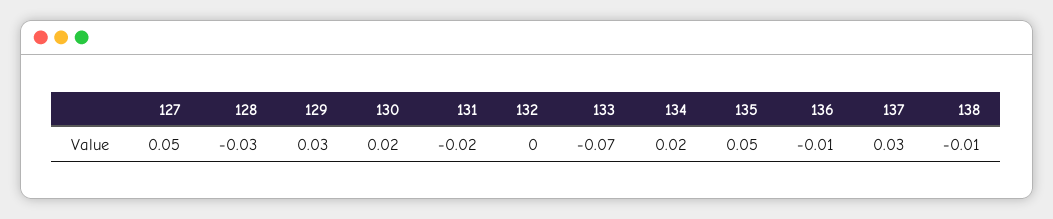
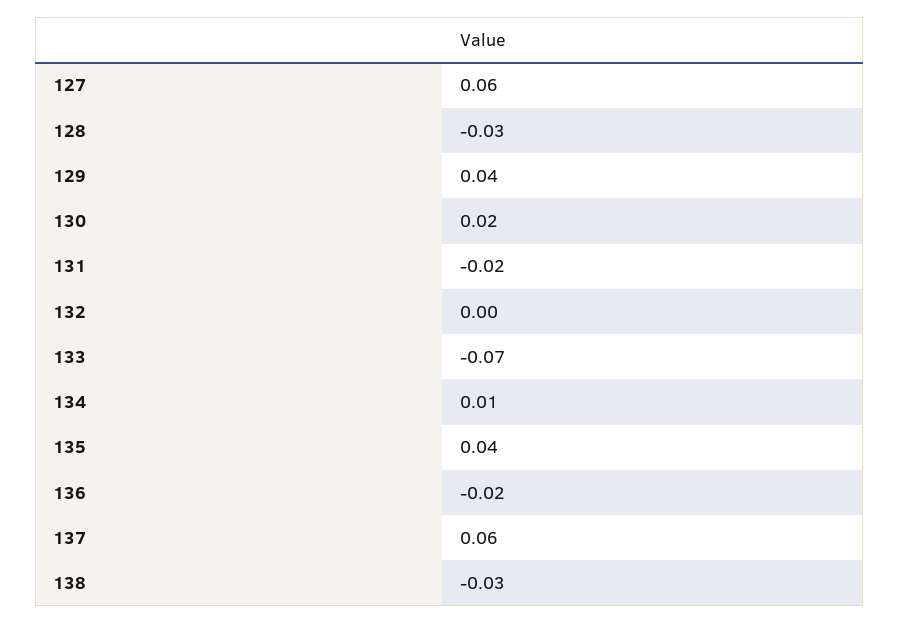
127: 0.05 -> 0.06
129: 0.03 -> 0.04
134: 0.02 -> 0.01
135: 0.05 -> 0.04
136: -0.01 -> -0.02
137: 0.03 -> 0.06
138: -0.01 -> -0.03

